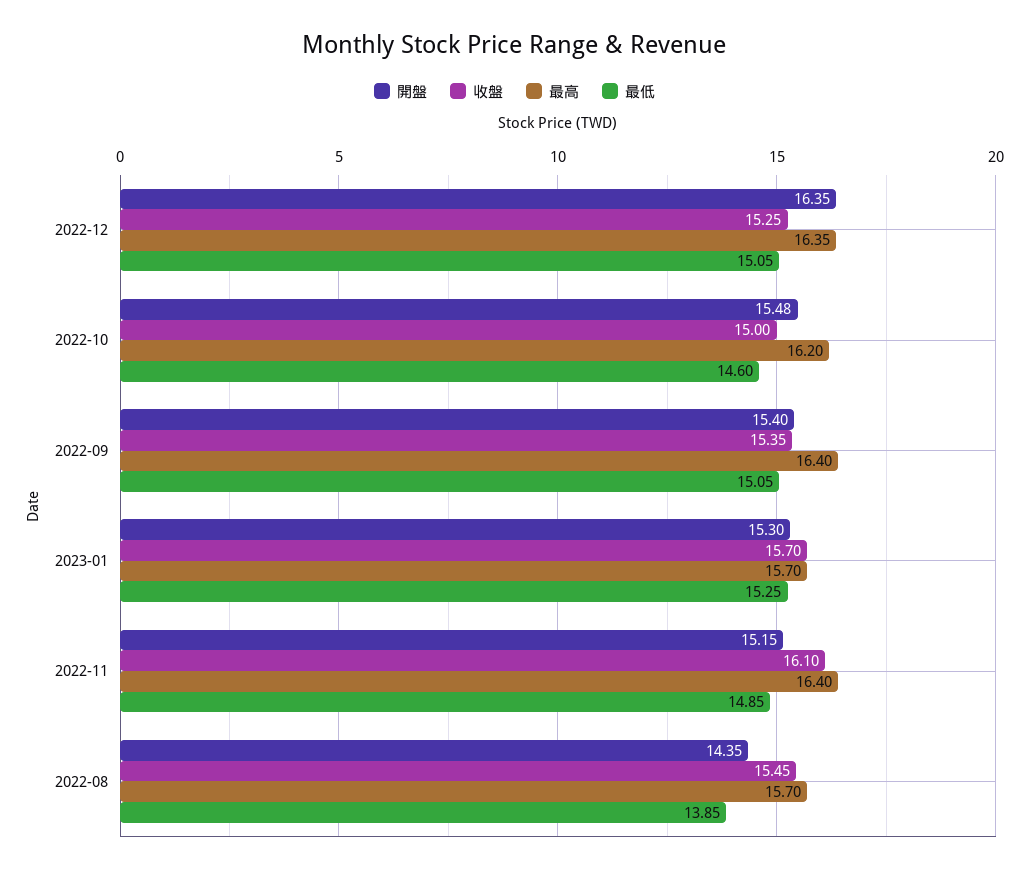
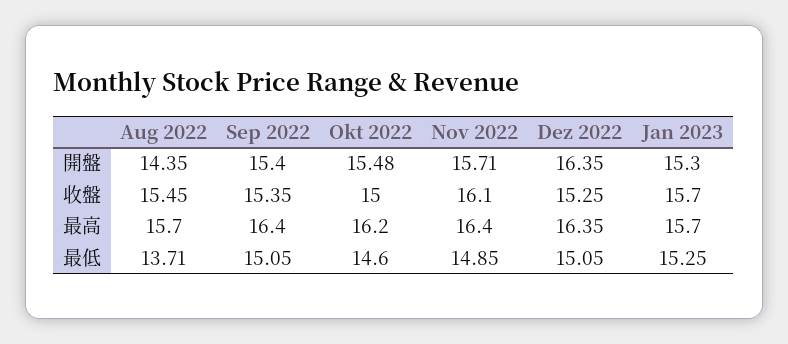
開盤, 2022-11: 15.15 -> 15.71
最低, 2022-08: 13.85 -> 13.71

